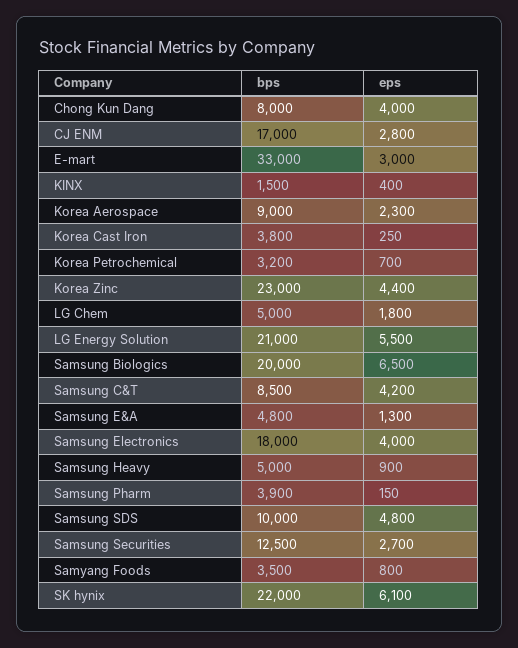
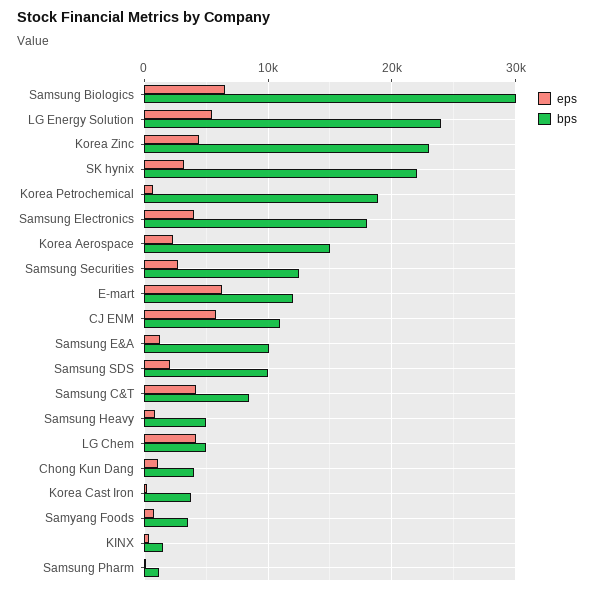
bps, Chong Kun Dang: 8000 -> 4000
eps, Chong Kun Dang: 4000 -> 1000
bps, CJ ENM: 17000 -> 11000
eps, CJ ENM: 2800 -> 6000
bps, E-mart: 33000 -> 12000
eps, E-mart: 3000 -> 6000
bps, Korea Aerospace: 9000 -> 15000
bps, Korea Petrochemical: 3200 -> 19000
eps, LG Chem: 1800 -> 4000
bps, LG Energy Solution: 21000 -> 24000
bps, Samsung Biologics: 20000 -> 30000
bps, Samsung E&A: 4800 -> 10000
bps, Samsung Pharm: 3900 -> 1000
eps, Samsung SDS: 4800 -> 2000
eps, SK hynix: 6100 -> 3000

